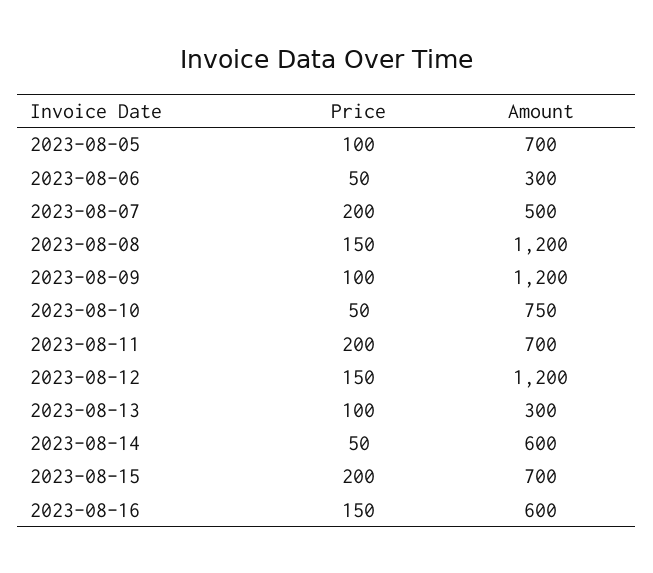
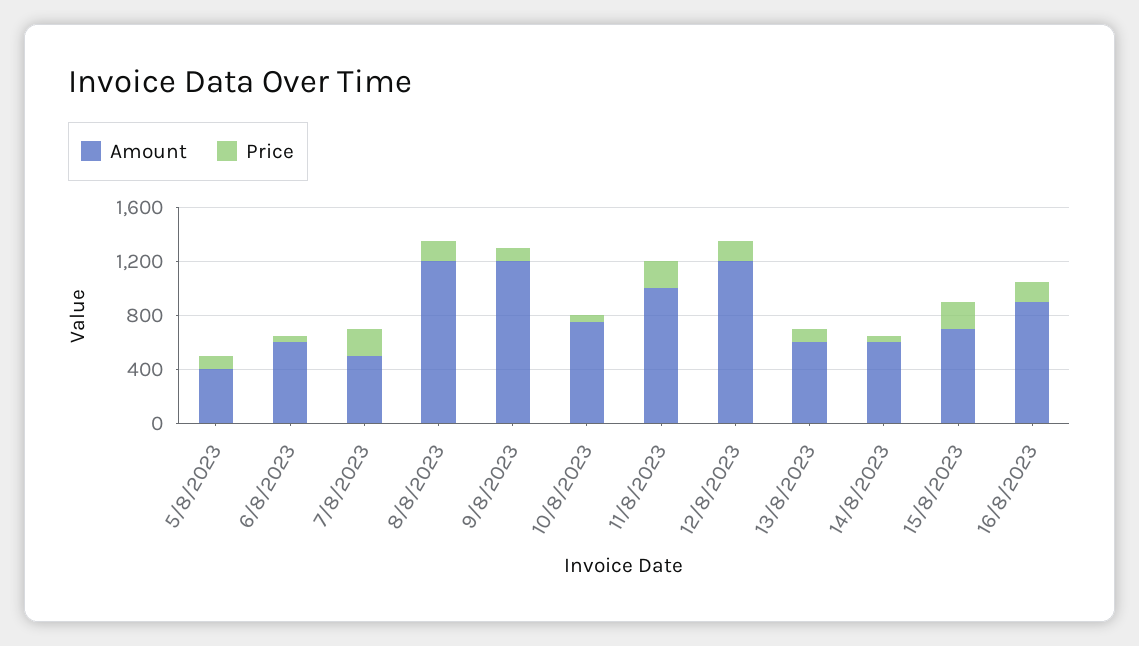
Amount, 2023-08-05: 700 -> 400
Amount, 2023-08-06: 300 -> 600
Amount, 2023-08-11: 700 -> 1000
Amount, 2023-08-13: 300 -> 600
Amount, 2023-08-16: 600 -> 900

